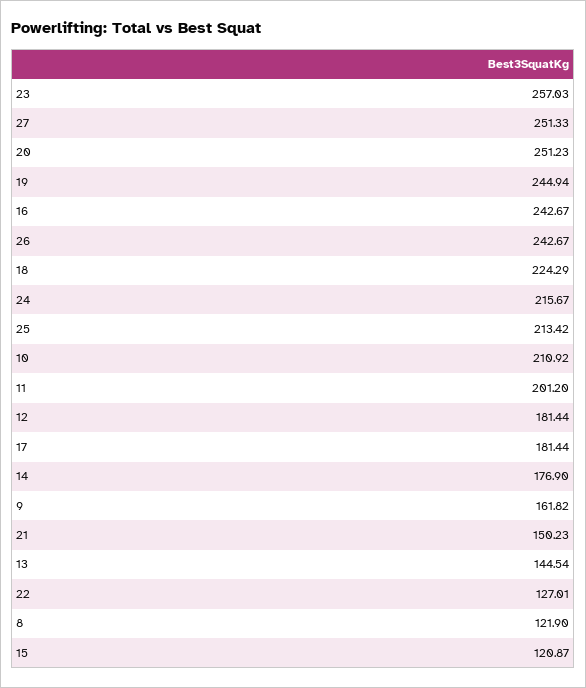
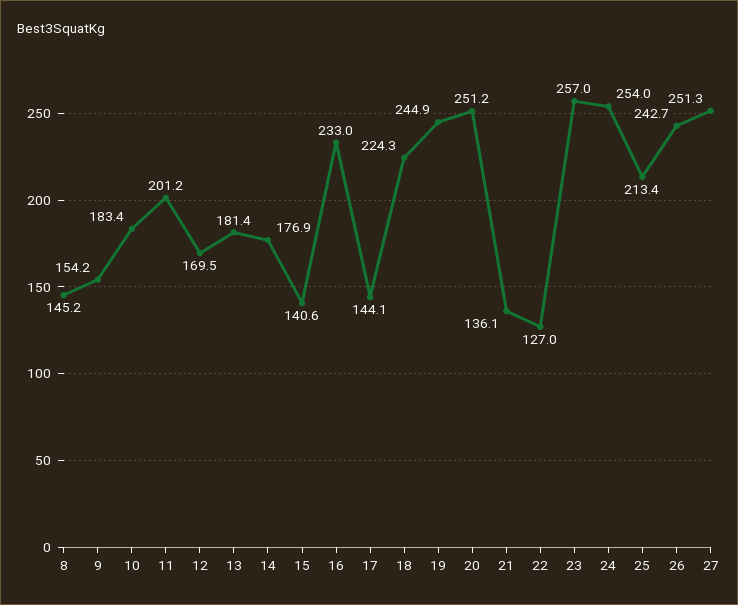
16: 242.67 -> 233
24: 215.67 -> 254
10: 210.92 -> 183.4
12: 181.44 -> 169.5
17: 181.44 -> 144.1
9: 161.82 -> 154.2
21: 150.23 -> 136.1
13: 144.54 -> 181.4
8: 121.9 -> 145.2
15: 120.87 -> 140.6

